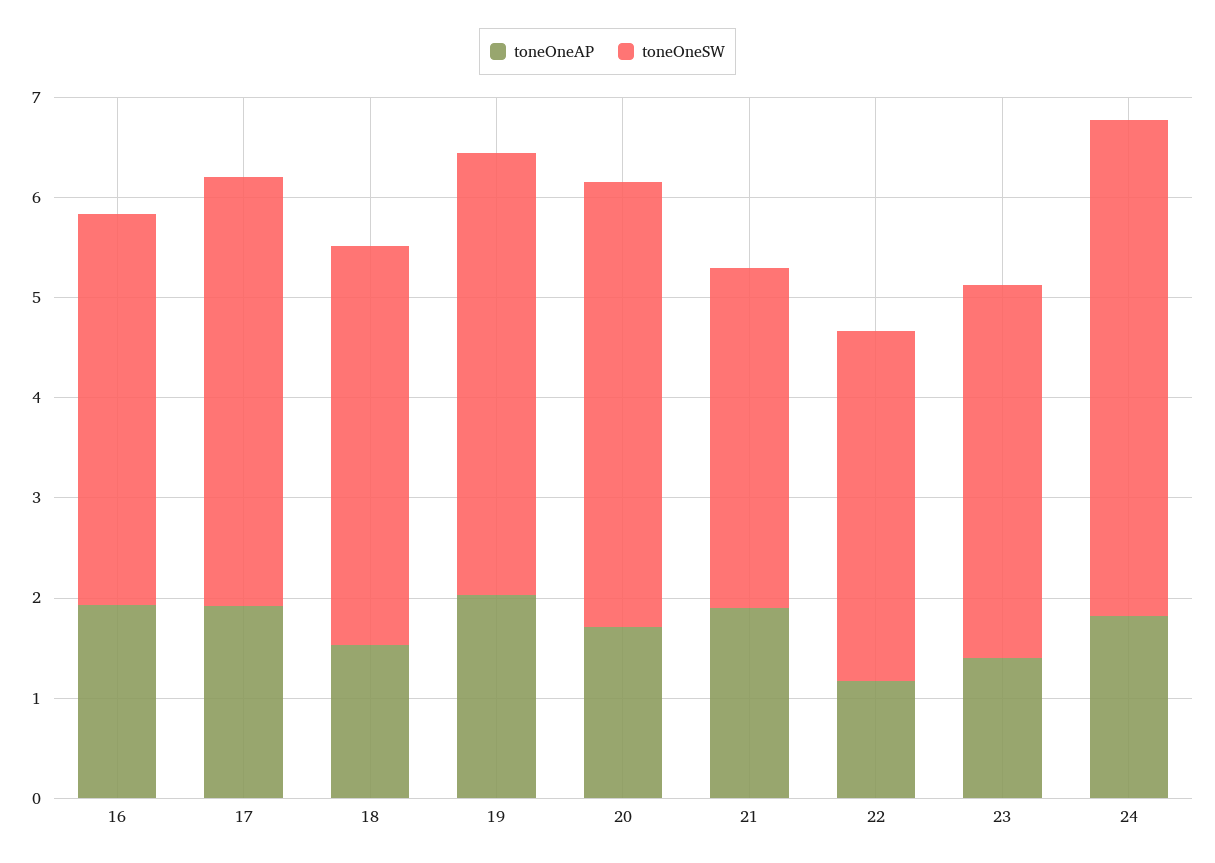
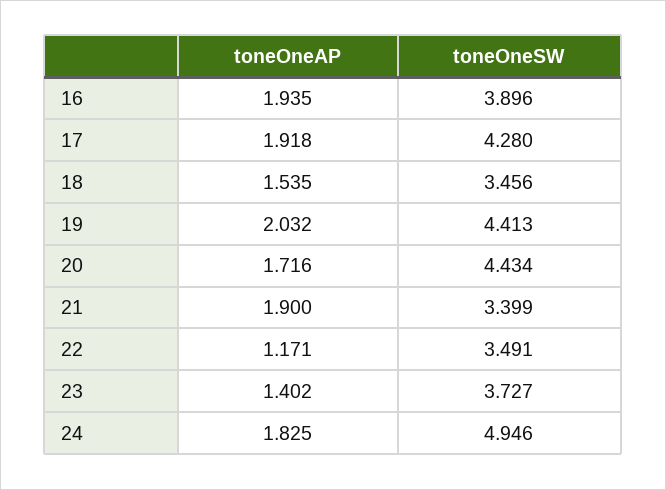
toneOneSW, 18: 4 -> 3.456

